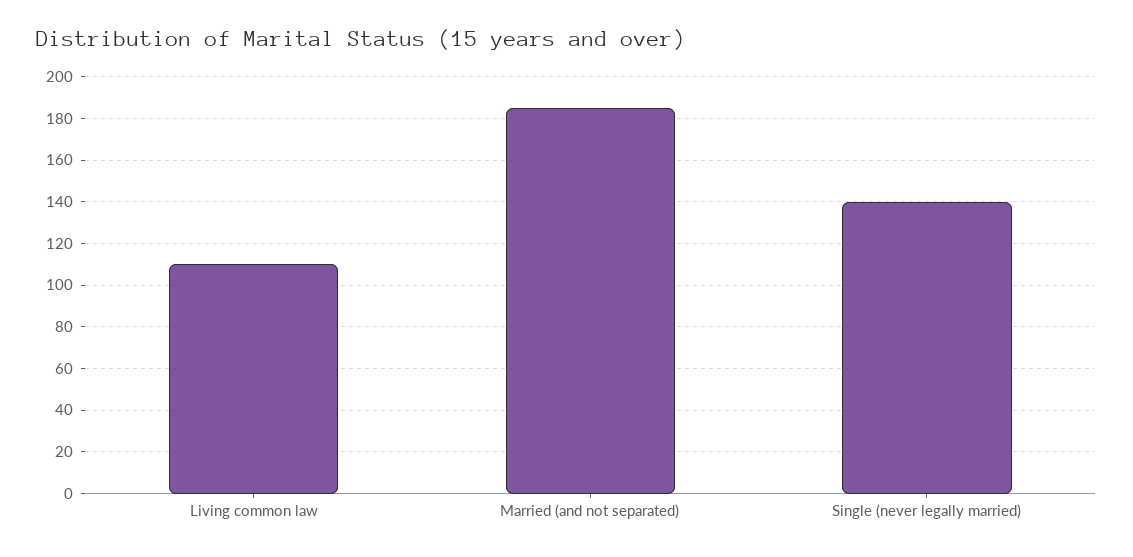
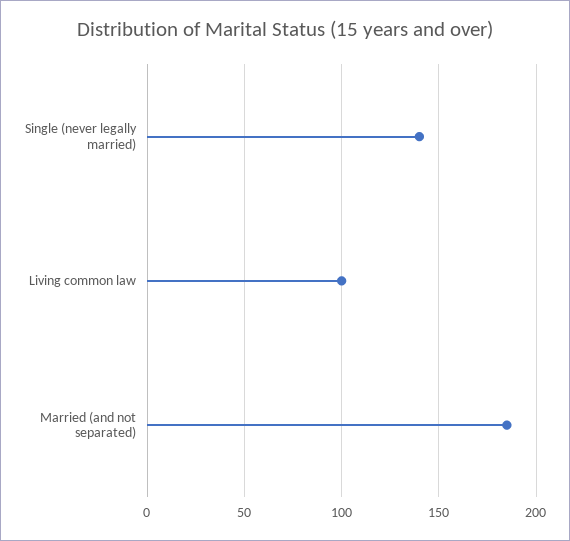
Living common law: 110 -> 100

